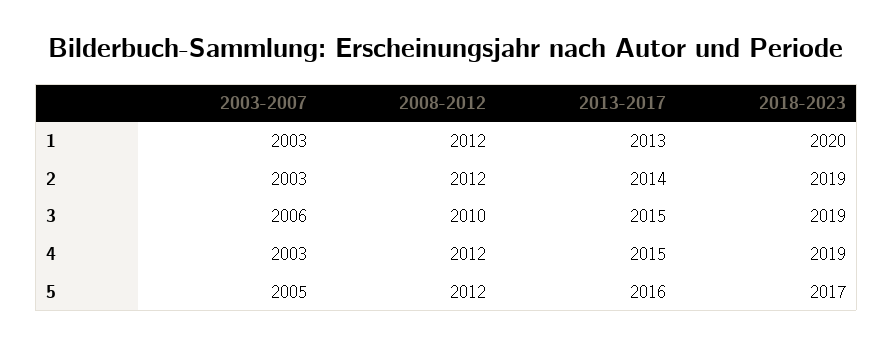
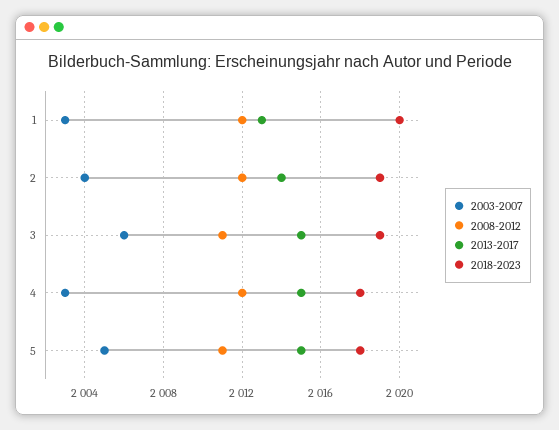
2003-2007, 2: 2003 -> 2004
2008-2012, 3: 2010 -> 2011
2018-2023, 4: 2019 -> 2018
2008-2012, 5: 2012 -> 2011
2013-2017, 5: 2016 -> 2015
2018-2023, 5: 2017 -> 2018

